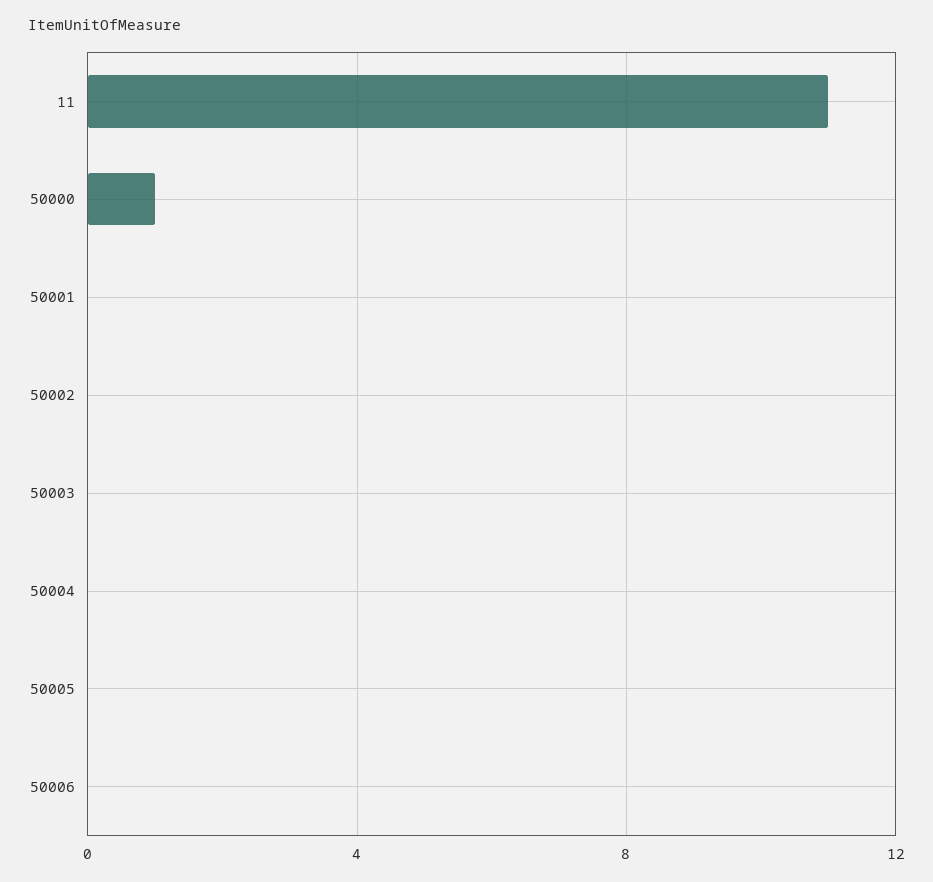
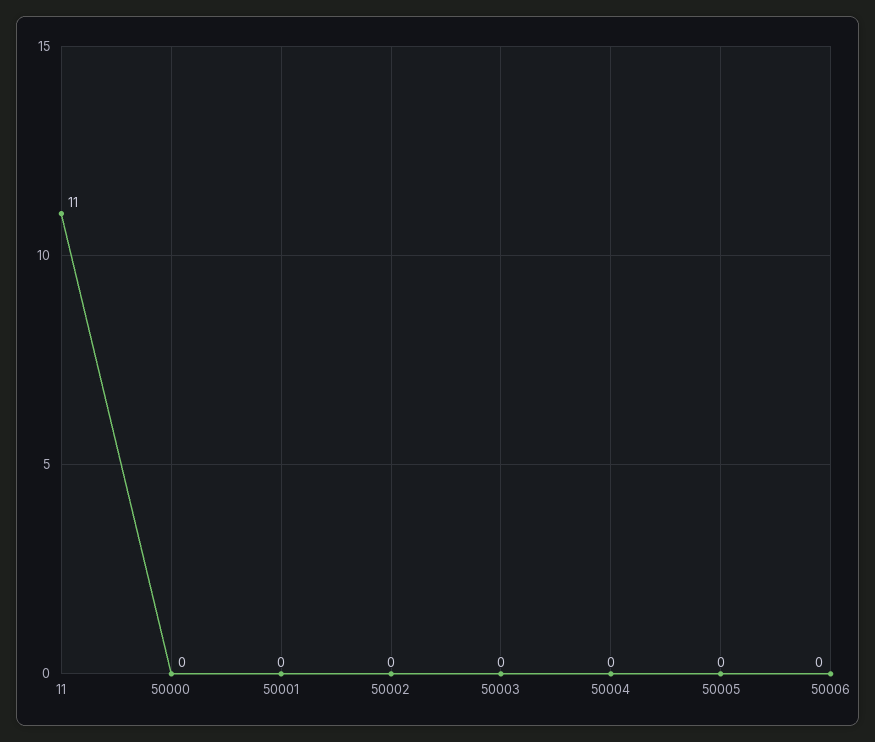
50000: 1 -> 0

